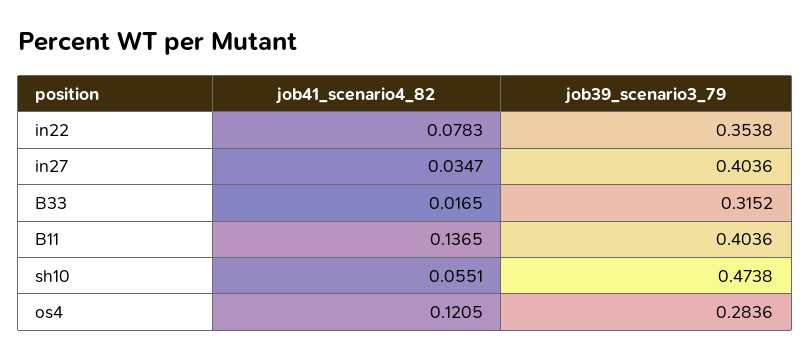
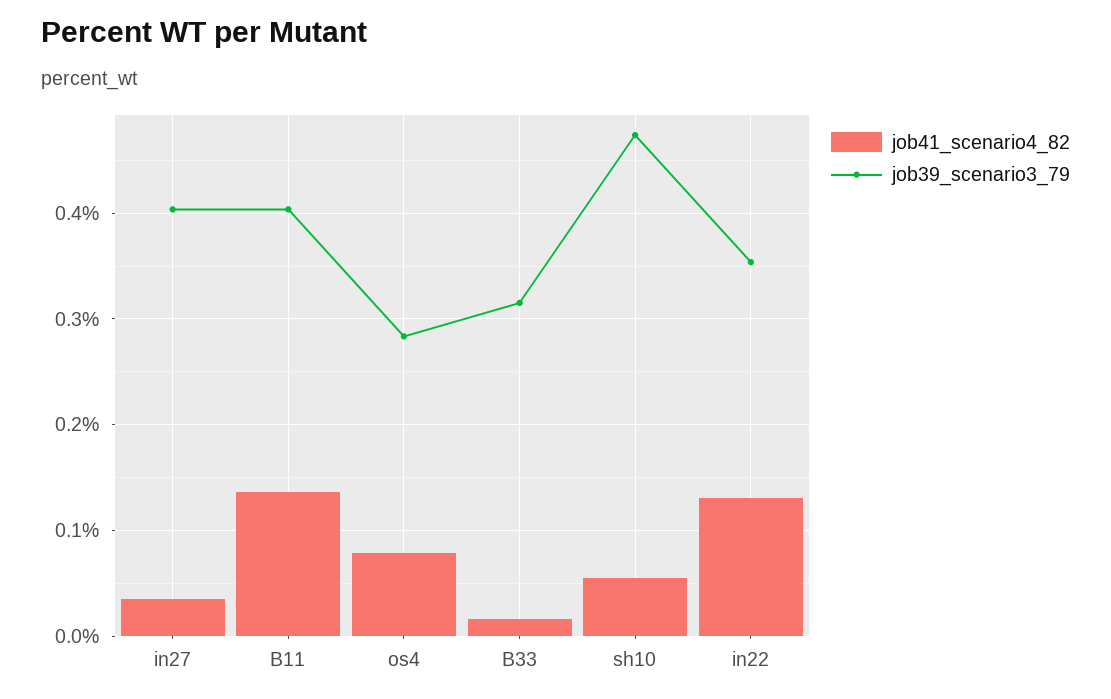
job41_scenario4_82, in22: 0.0783 -> 0.13
job41_scenario4_82, os4: 0.1205 -> 0.08

